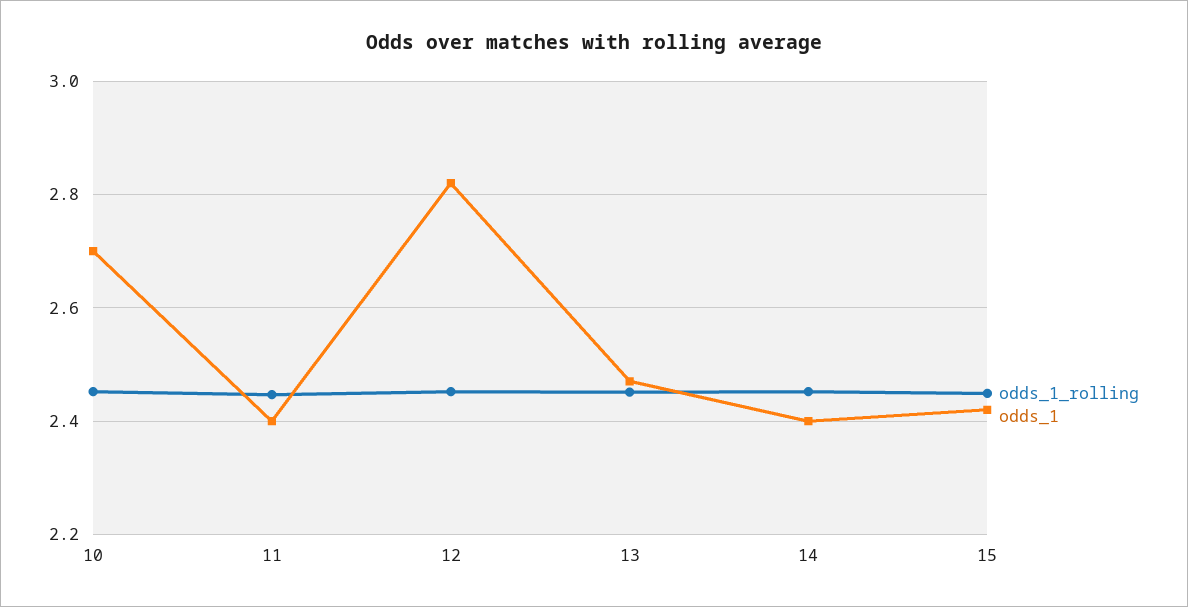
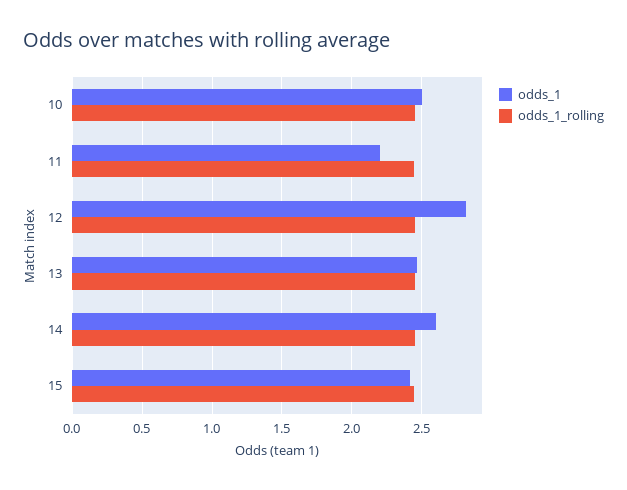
odds_1, 10: 2.7 -> 2.5
odds_1, 11: 2.4 -> 2.2
odds_1, 14: 2.4 -> 2.6

